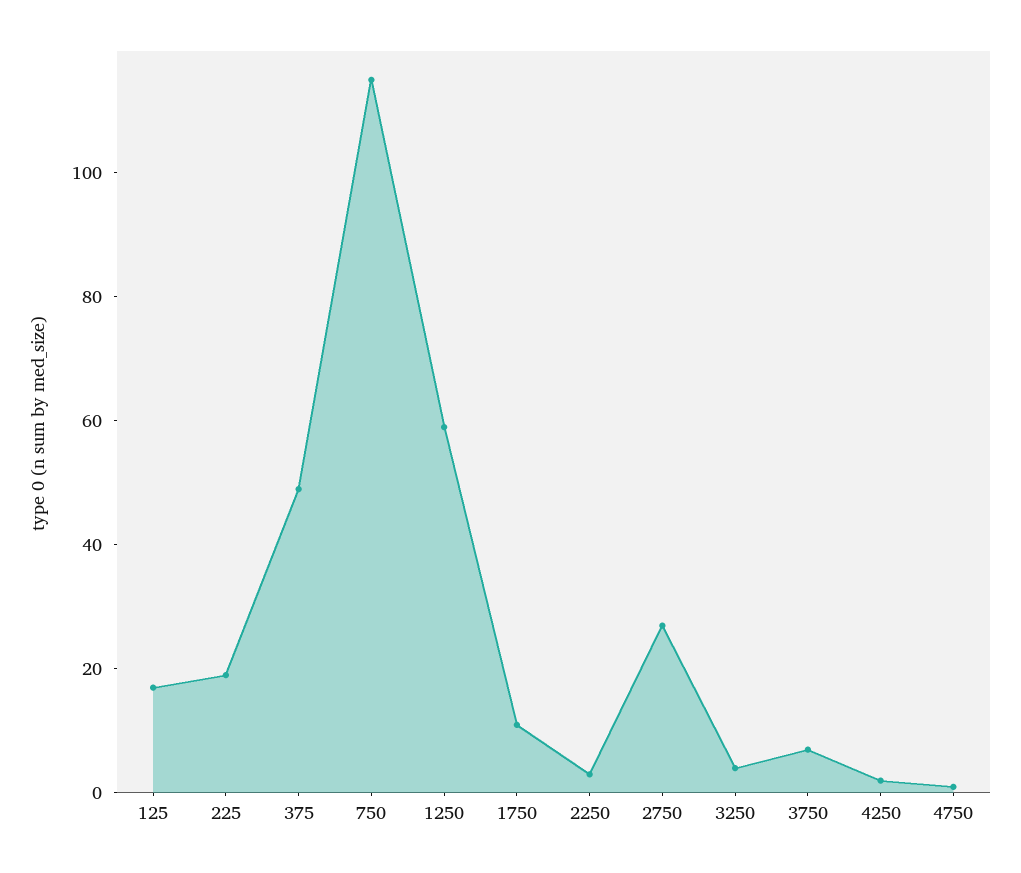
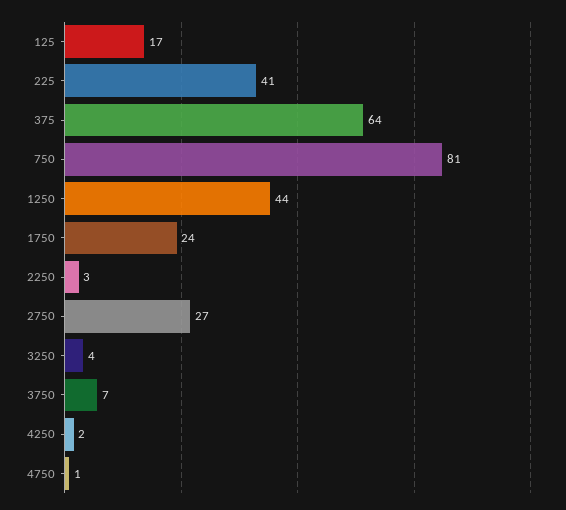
225: 20 -> 41
375: 50 -> 64
750: 115 -> 81
1250: 60 -> 44
1750: 10 -> 24

